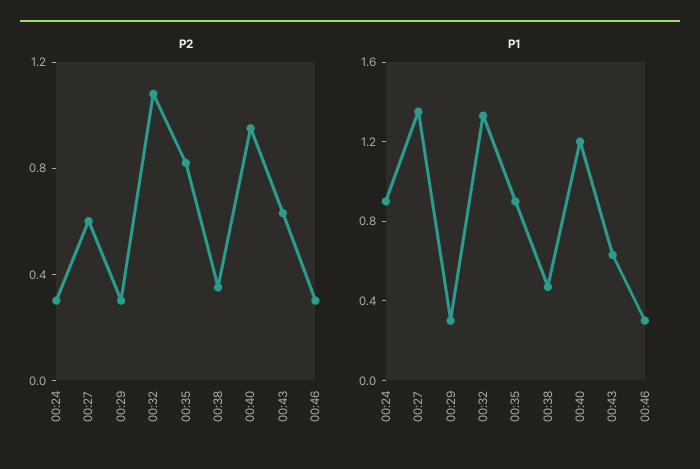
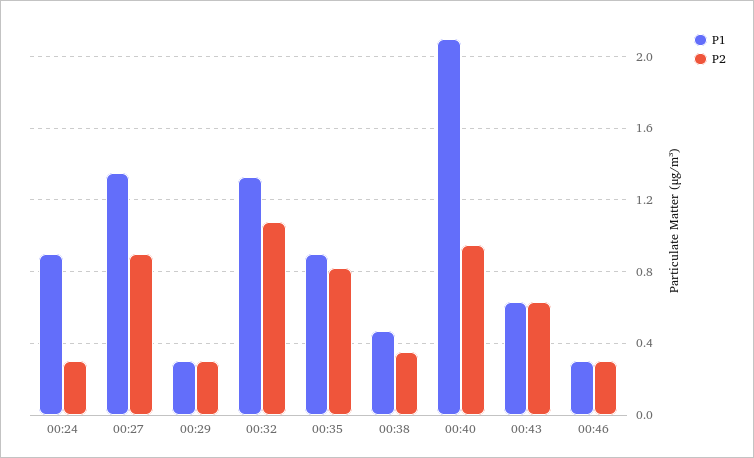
P2, 00:27: 0.6 -> 0.9
P1, 00:40: 1.2 -> 2.1

